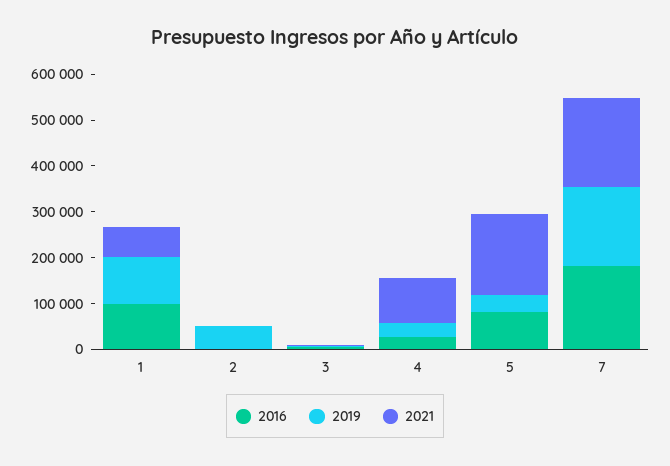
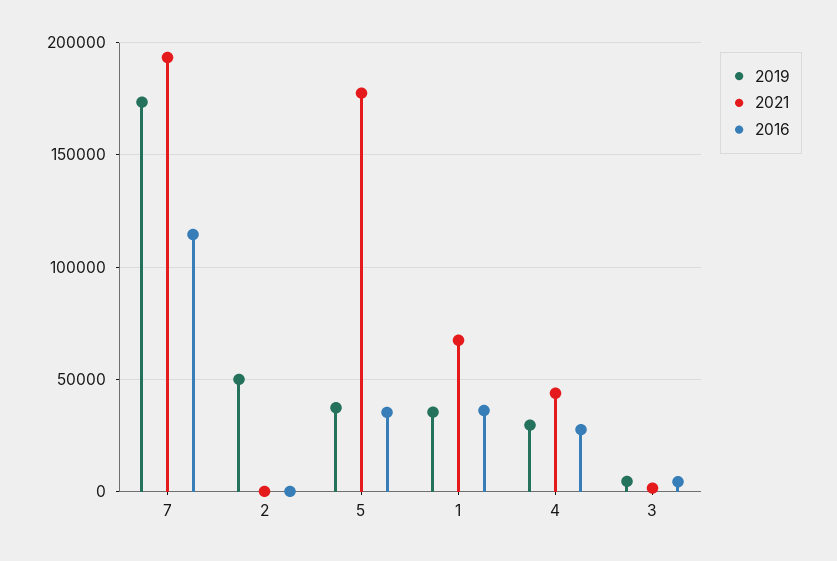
2016, 1: 100000 -> 35000
2019, 1: 100000 -> 35000
2021, 4: 100000 -> 45000
2016, 5: 80000 -> 35000
2016, 7: 180000 -> 115000

